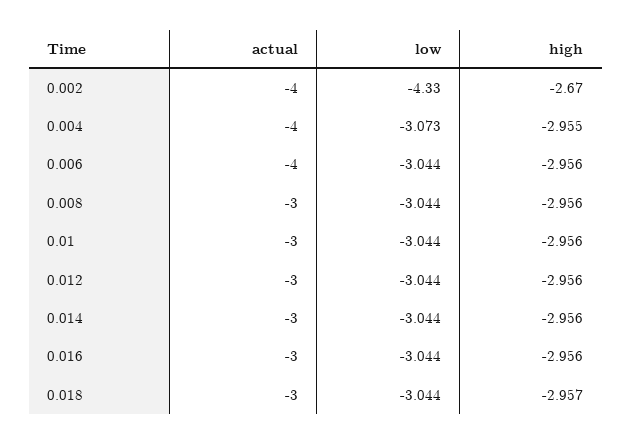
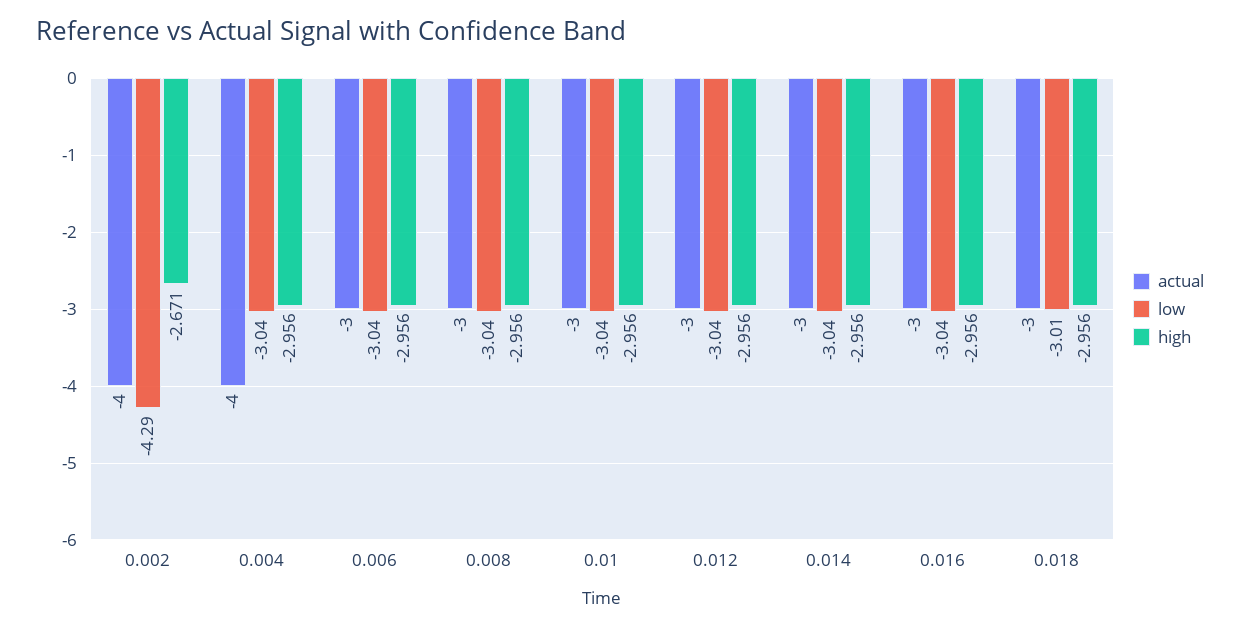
low, 0.002: -4.33 -> -4.29
high, 0.002: -2.67 -> -2.671
low, 0.004: -3.073 -> -3.04
high, 0.004: -2.955 -> -2.956
actual, 0.006: -4 -> -3
low, 0.018: -3.044 -> -3.01
high, 0.018: -2.957 -> -2.956

